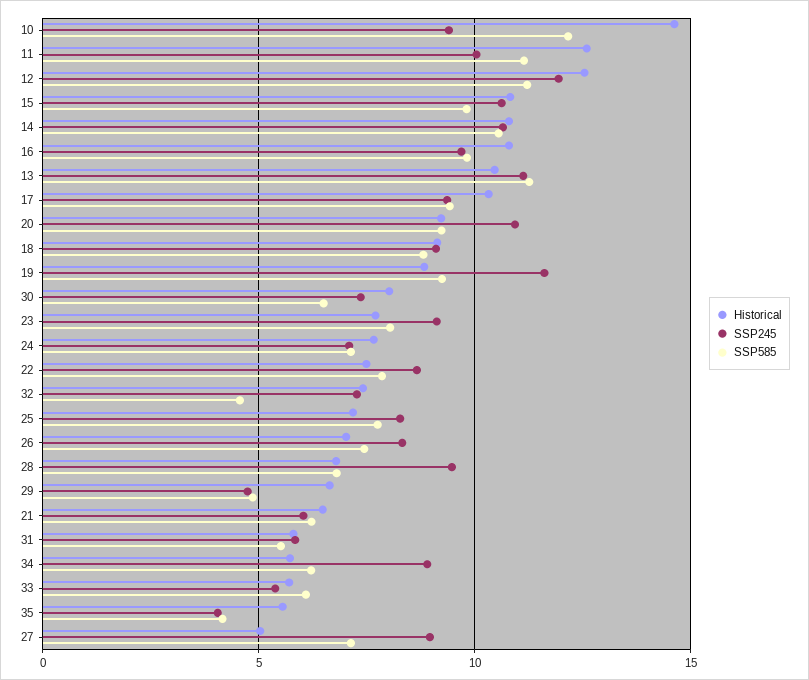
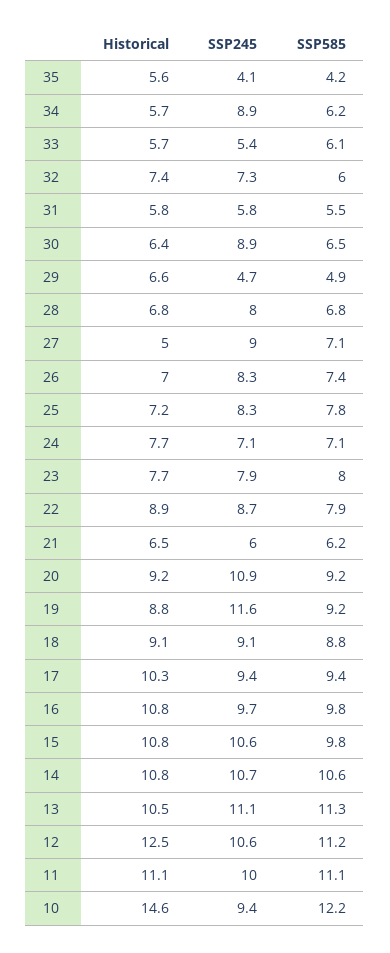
Historical, 11: 12.5 -> 11.1
SSP245, 12: 12 -> 10.6
Historical, 30: 8 -> 6.4
SSP245, 30: 7.5 -> 8.9
SSP245, 23: 9 -> 7.9
Historical, 22: 7.5 -> 8.9
SSP585, 32: 4.5 -> 6
SSP245, 28: 9.5 -> 8

